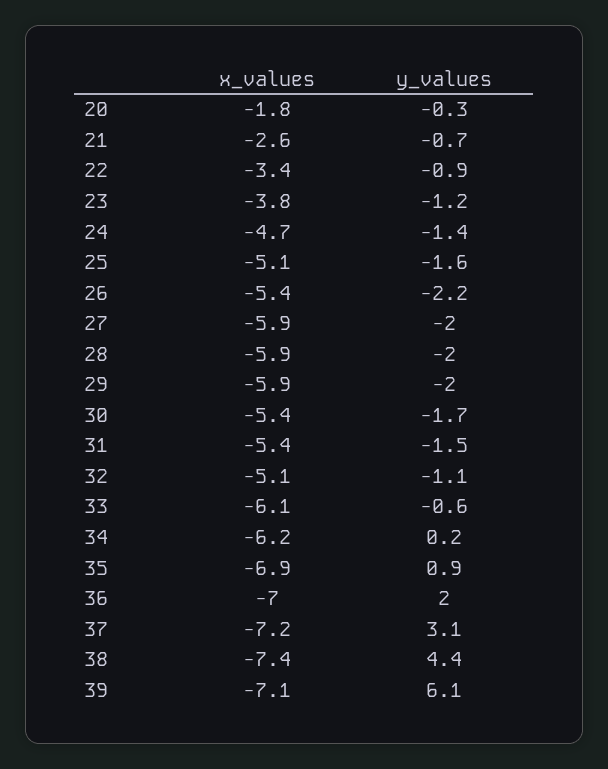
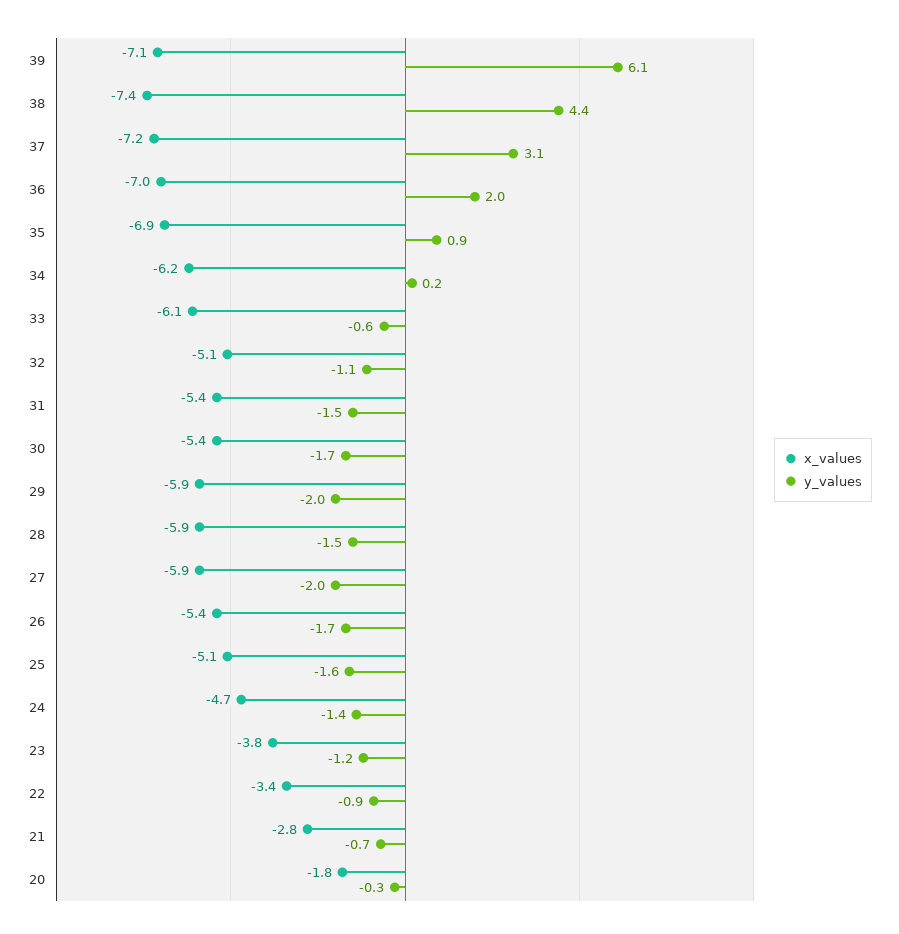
x_values, 21: -2.6 -> -2.8
y_values, 26: -2.2 -> -1.7
y_values, 28: -2 -> -1.5

